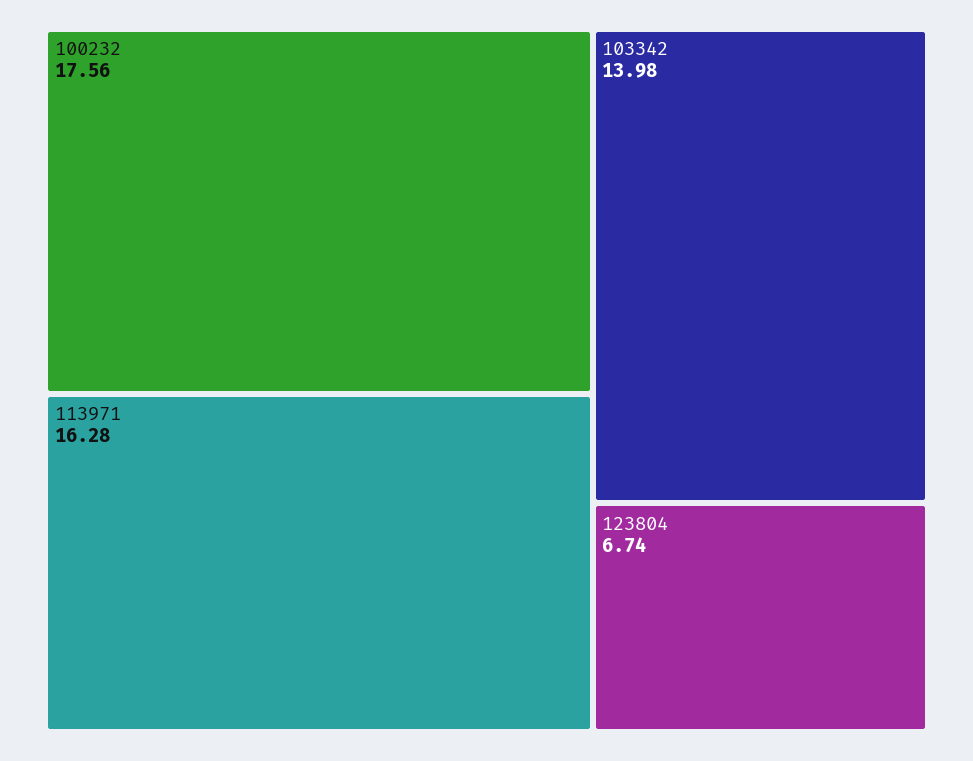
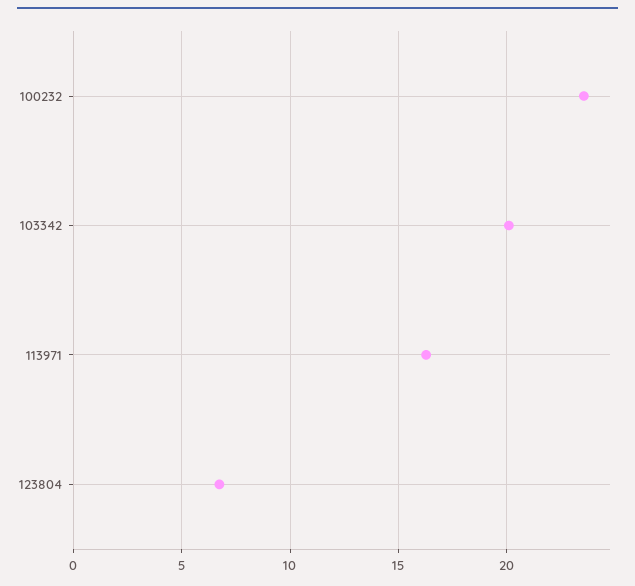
100232: 17.56 -> 23.5
103342: 13.98 -> 20

